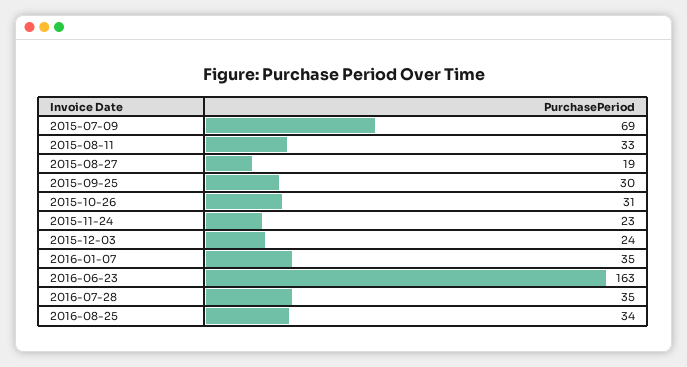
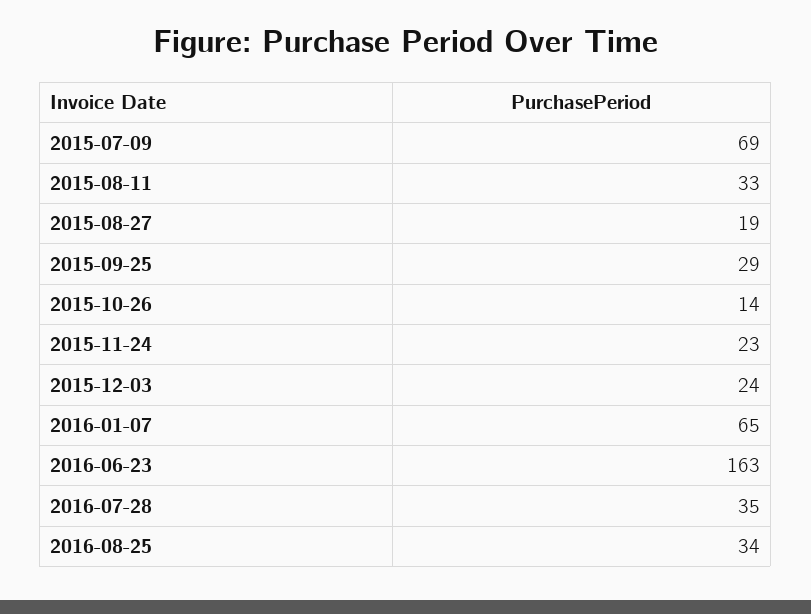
2015-09-25: 30 -> 29
2015-10-26: 31 -> 14
2016-01-07: 35 -> 65

